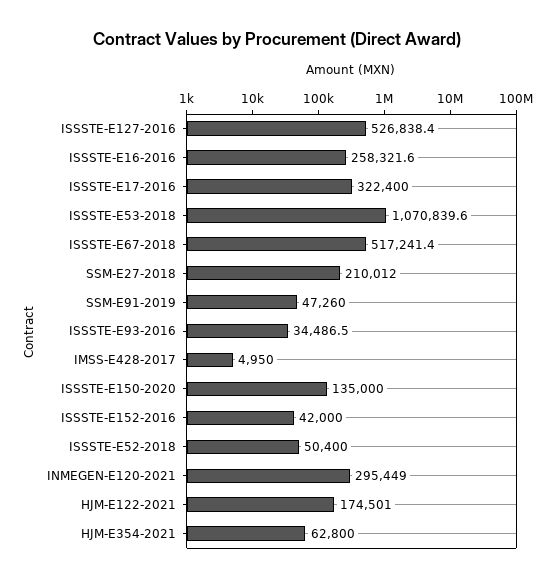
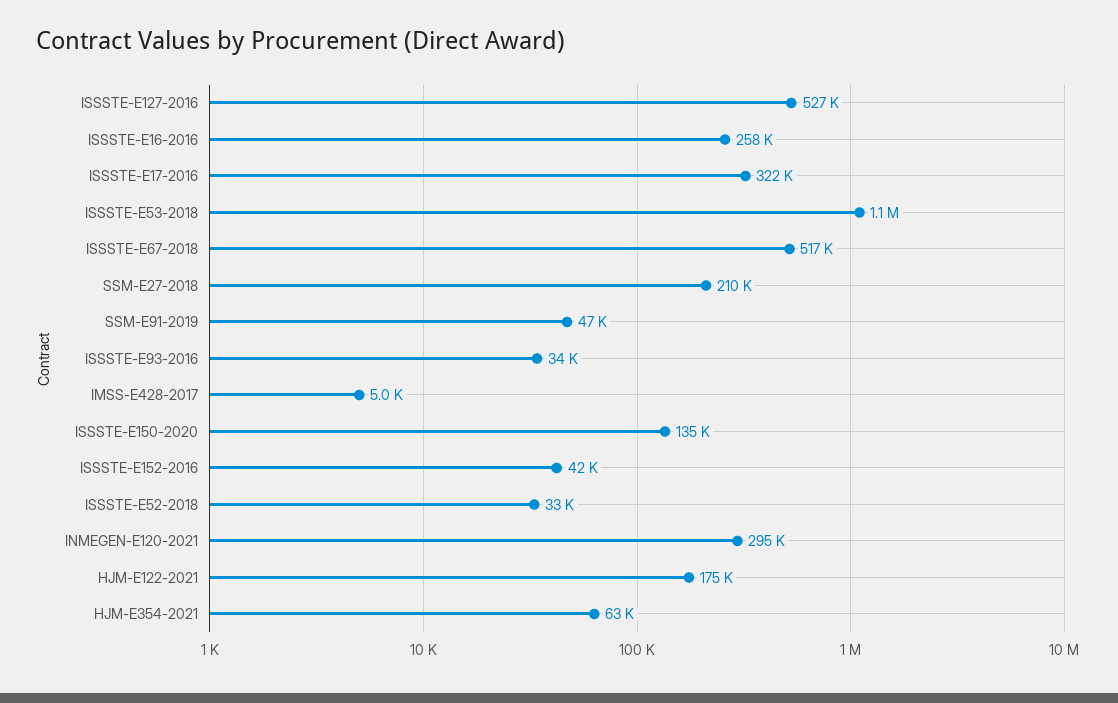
ISSSTE-E52-2018: 50400 -> 33000

